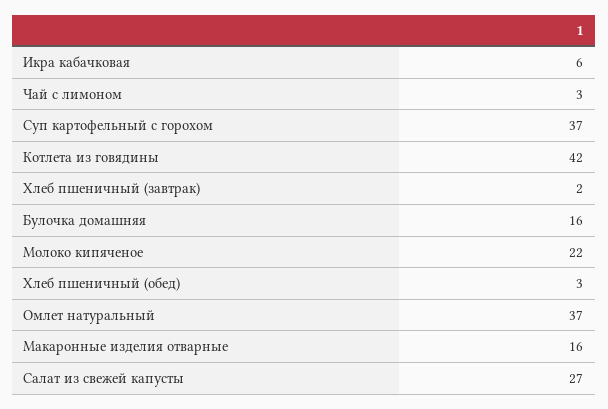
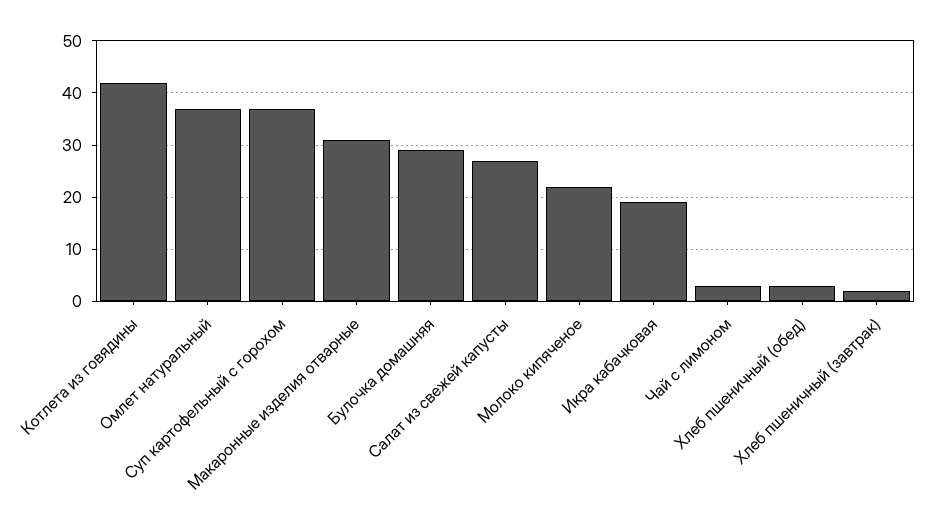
Икра кабачковая: 6 -> 20
Булочка домашняя: 16 -> 30
Макаронные изделия отварные: 16 -> 30

